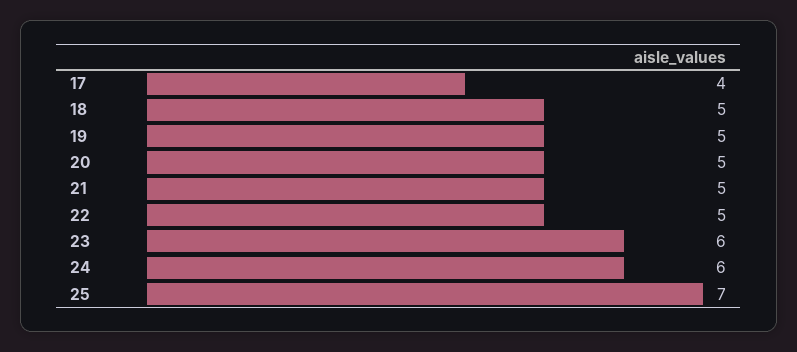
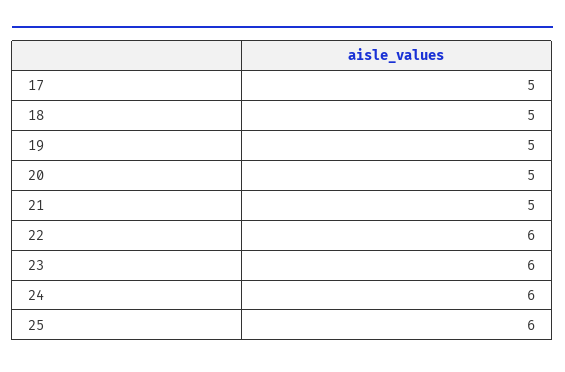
17: 4 -> 5
22: 5 -> 6
25: 7 -> 6

